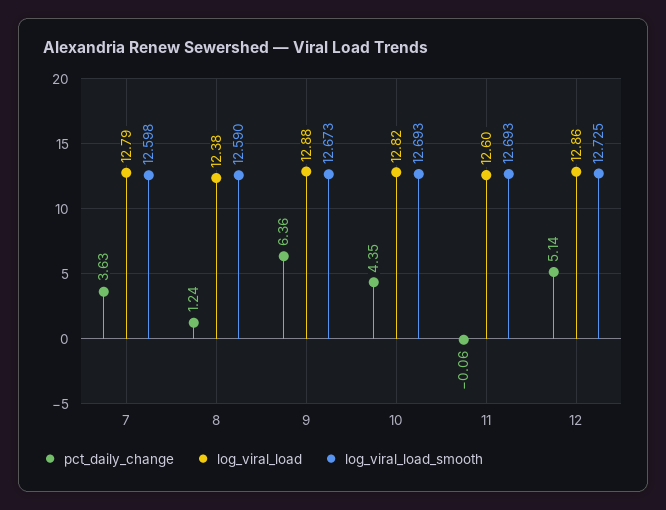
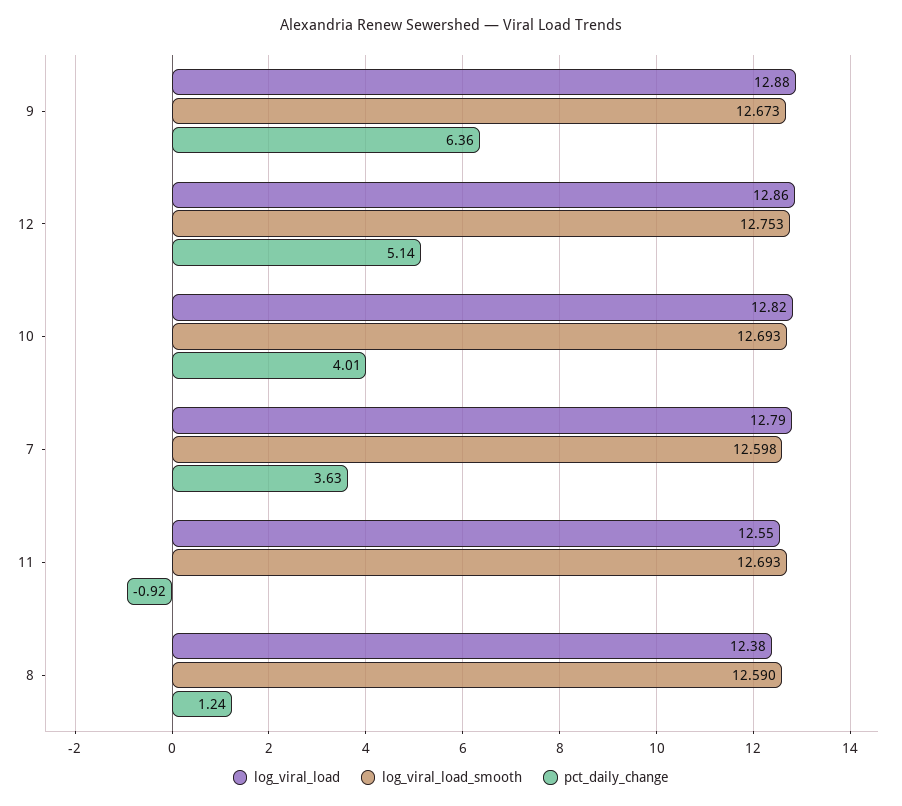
pct_daily_change, 10: 4.35 -> 4.01
pct_daily_change, 11: -0.06 -> -0.92
log_viral_load, 11: 12.6 -> 12.55
log_viral_load_smooth, 12: 12.725 -> 12.753

